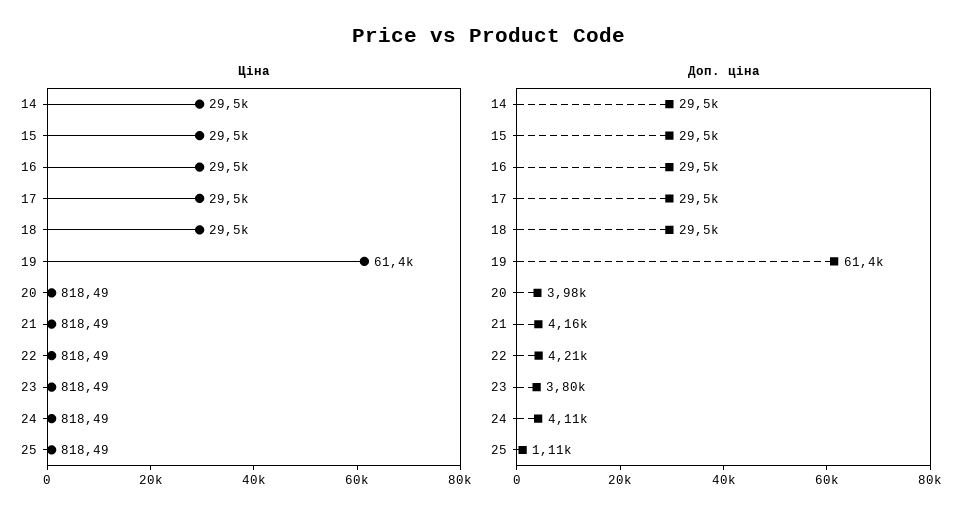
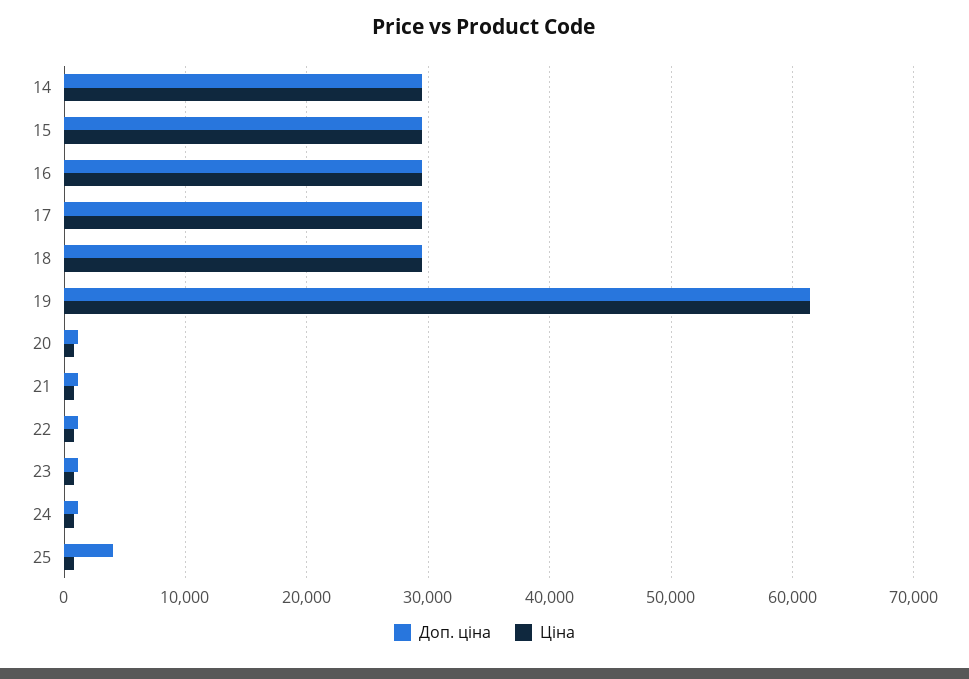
Доп. ціна, 20: 3980 -> 1000
Доп. ціна, 21: 4160 -> 1000
Доп. ціна, 22: 4210 -> 1000
Доп. ціна, 23: 3800 -> 1000
Доп. ціна, 24: 4110 -> 1000
Доп. ціна, 25: 1110 -> 4000

